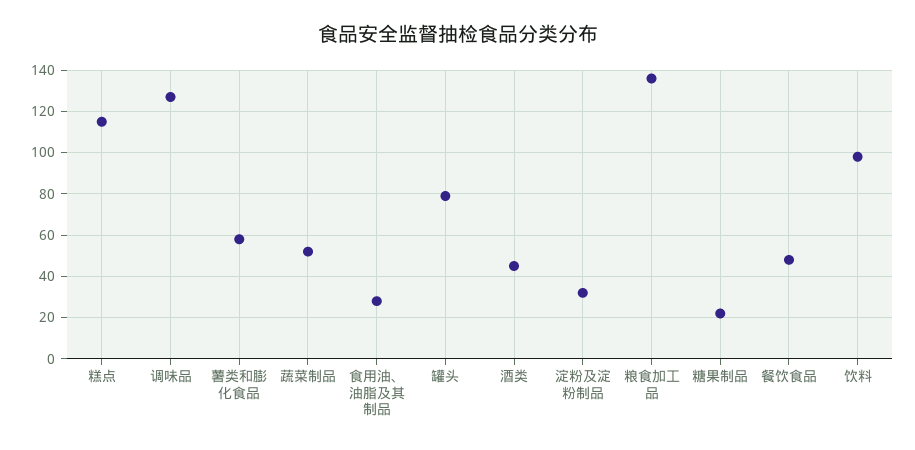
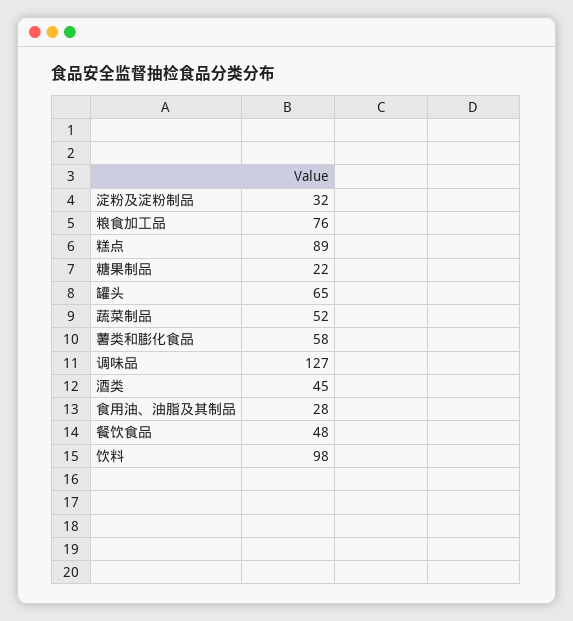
糕点: 115 -> 89
罐头: 80 -> 65
粮食加工品: 135 -> 76

